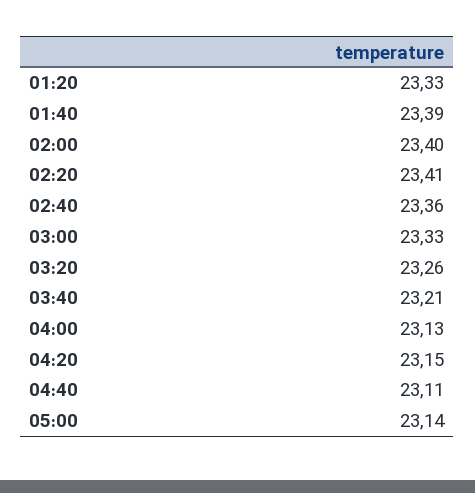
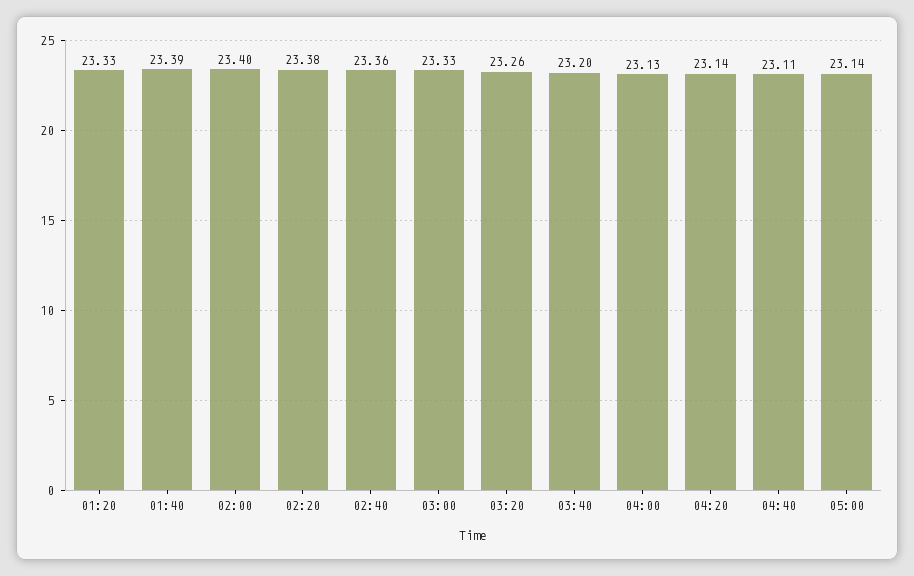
02:20: 23.41 -> 23.38
03:40: 23.21 -> 23.2
04:20: 23.15 -> 23.14

